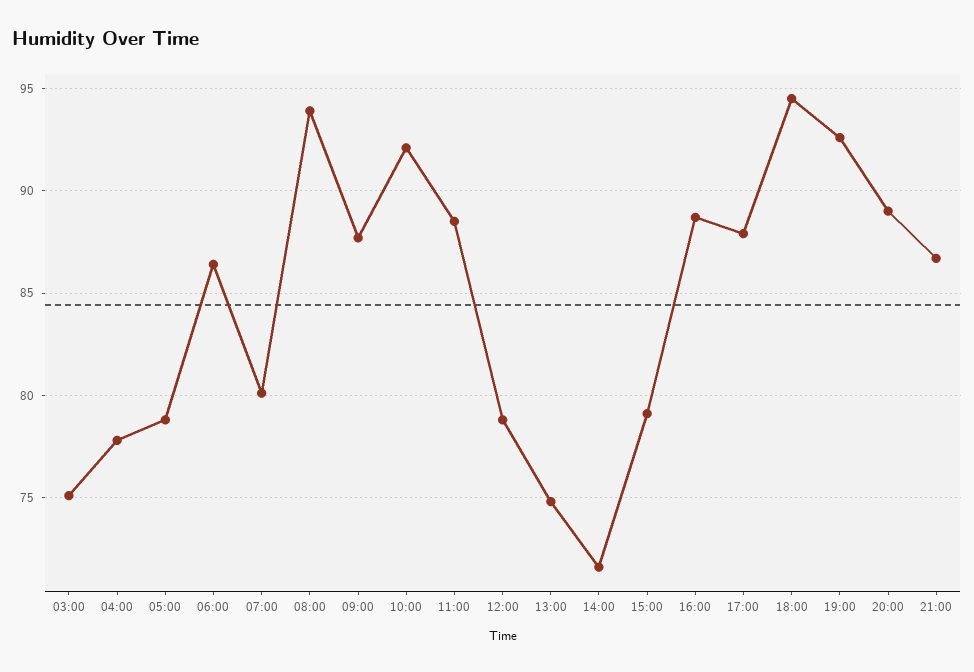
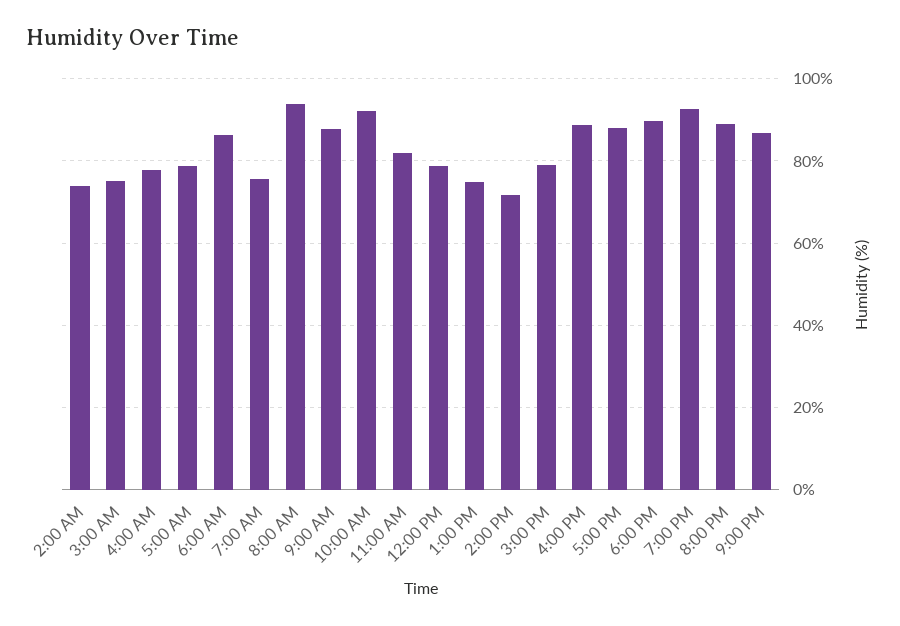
07:00: 80 -> 76
11:00: 88.5 -> 82
18:00: 94.5 -> 90
2:00 AM: none -> 74

